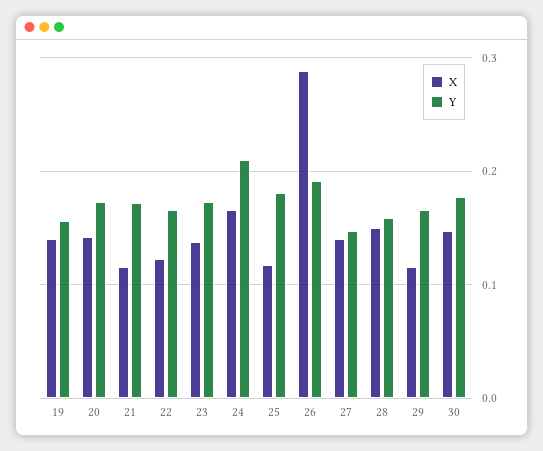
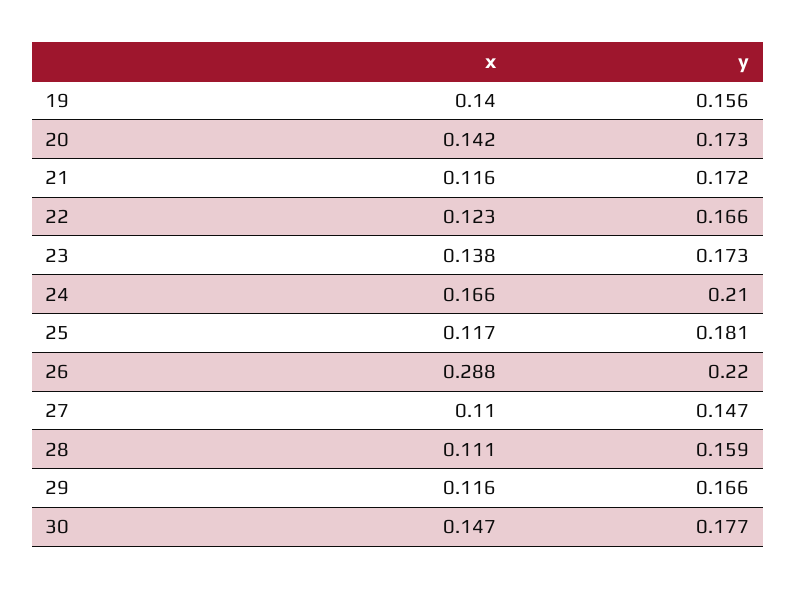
Y, 26: 0.19 -> 0.22
X, 27: 0.14 -> 0.11
X, 28: 0.15 -> 0.111

